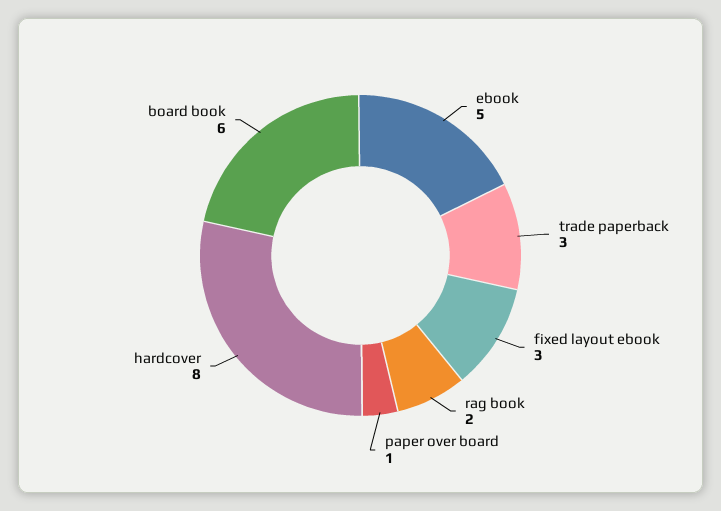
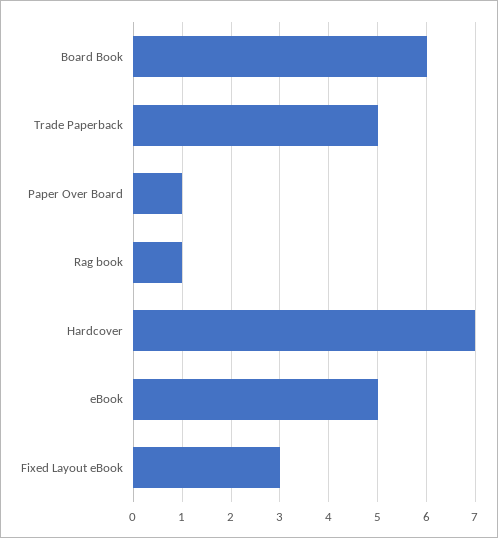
trade paperback: 3 -> 5
rag book: 2 -> 1
hardcover: 8 -> 7

